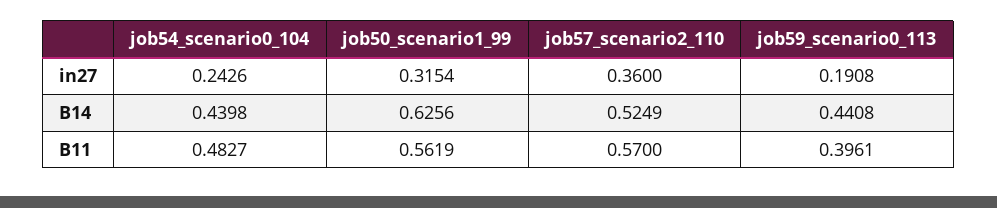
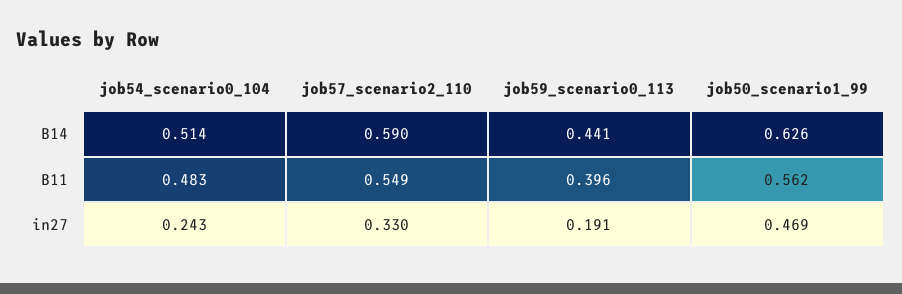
job50_scenario1_99, in27: 0.3154 -> 0.469
job57_scenario2_110, in27: 0.36 -> 0.33
job54_scenario0_104, B14: 0.4398 -> 0.514
job57_scenario2_110, B14: 0.5249 -> 0.59
job57_scenario2_110, B11: 0.57 -> 0.549

